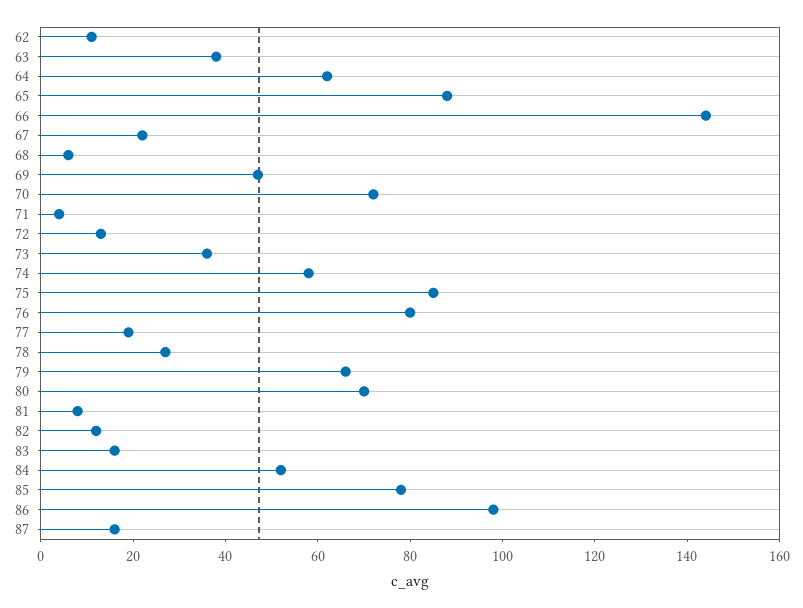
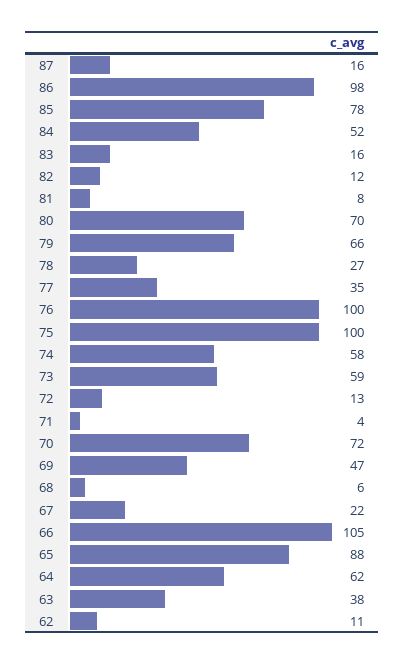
66: 145 -> 105
73: 35 -> 59
75: 85 -> 100
76: 80 -> 100
77: 20 -> 35

